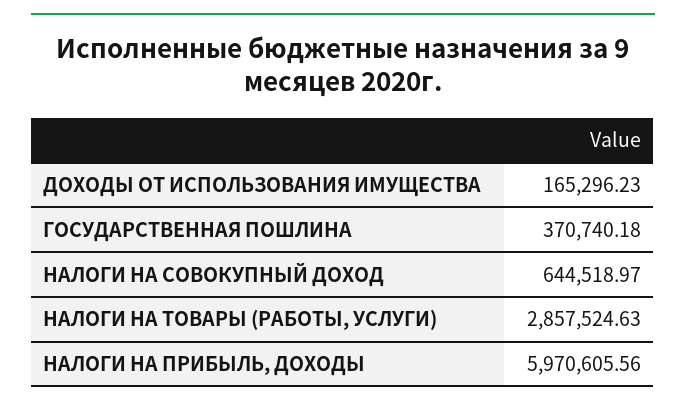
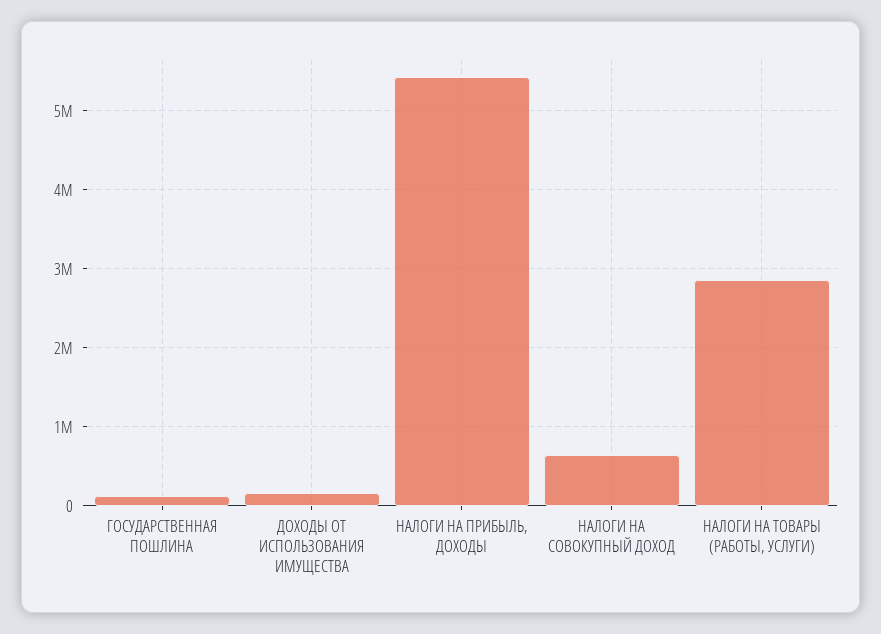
ГОСУДАРСТВЕННАЯ ПОШЛИНА: 370740.18 -> 100000
НАЛОГИ НА ПРИБЫЛЬ, ДОХОДЫ: 5970605.56 -> 5400000

